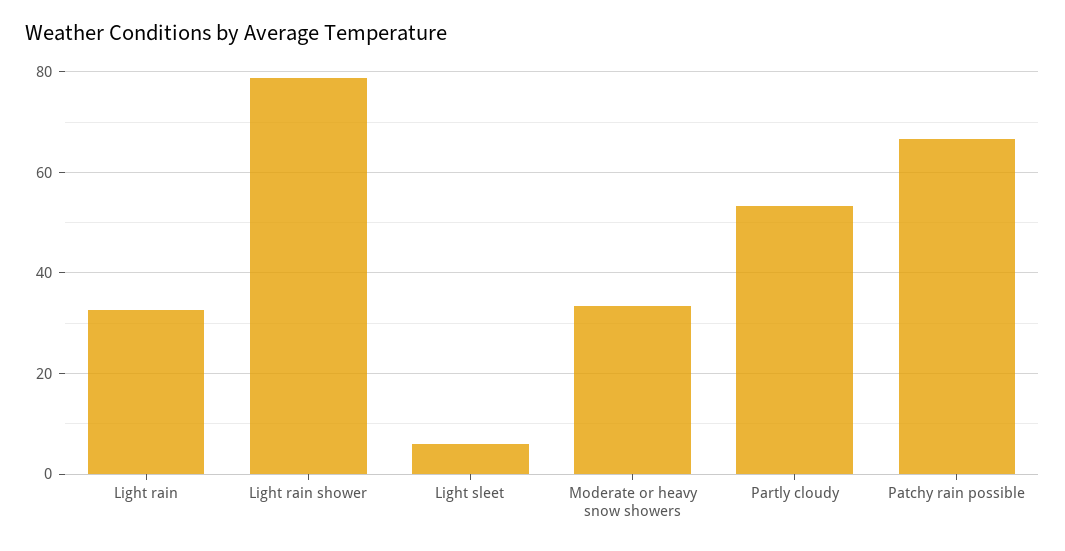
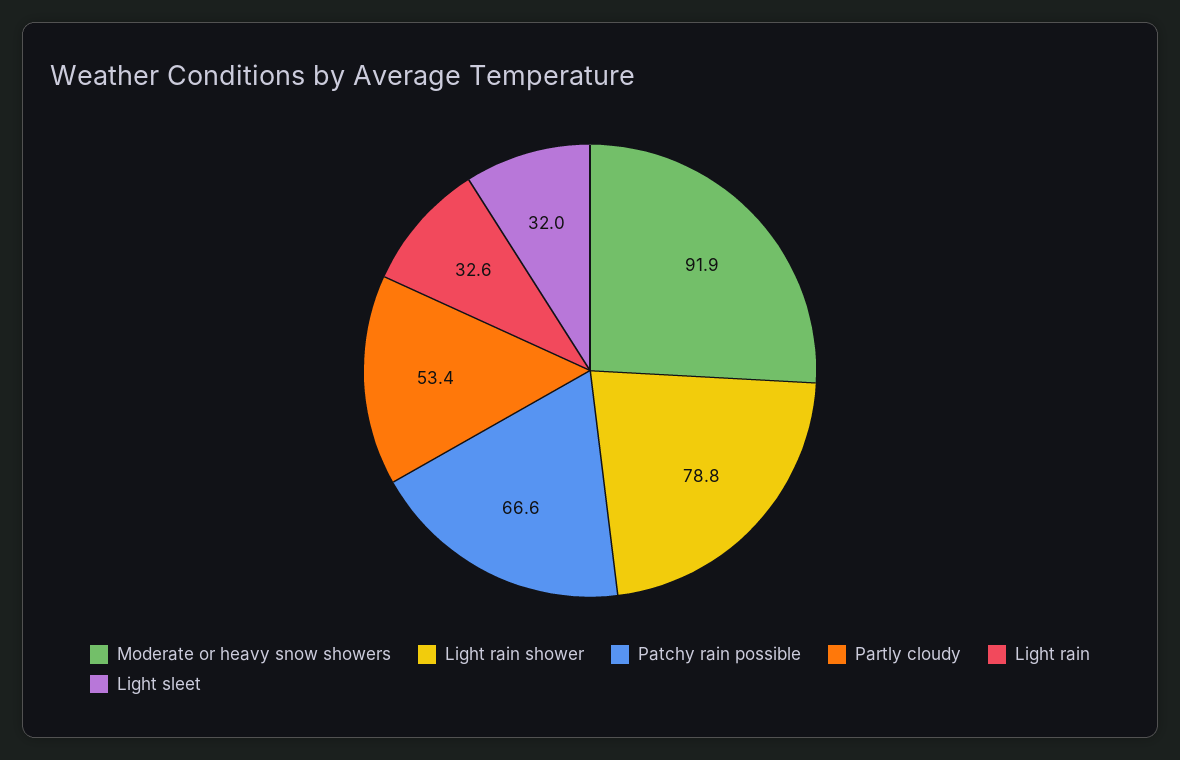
Light sleet: 6 -> 32
Moderate or heavy snow showers: 34 -> 91.9

